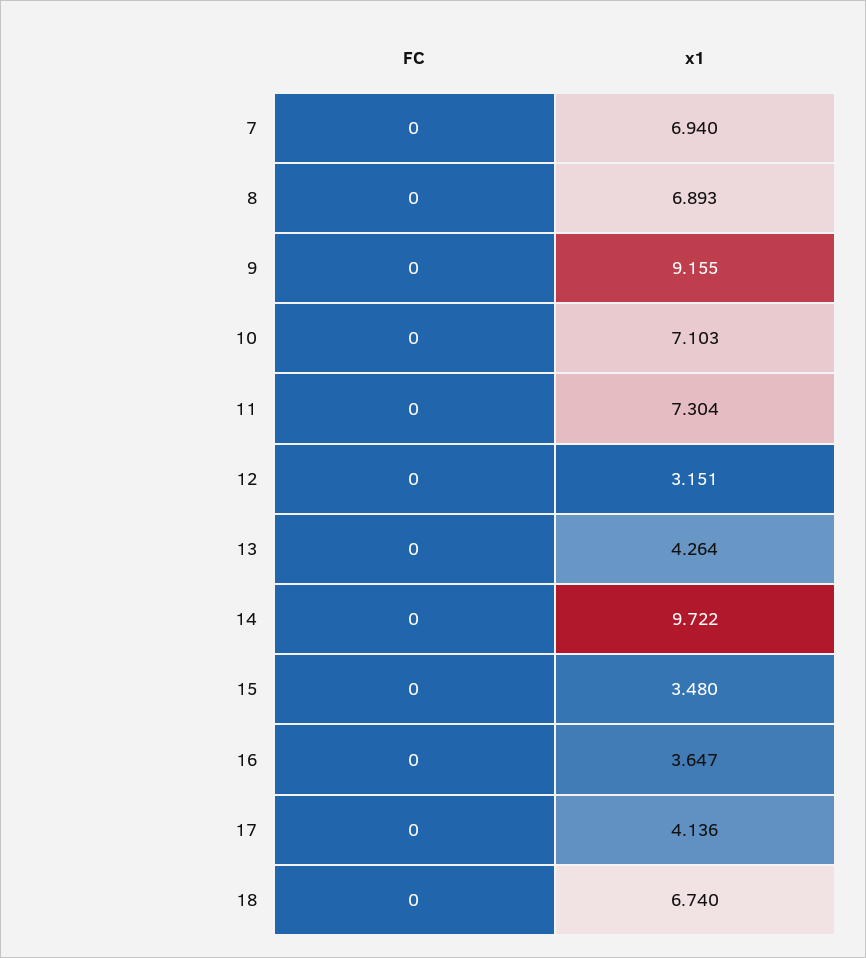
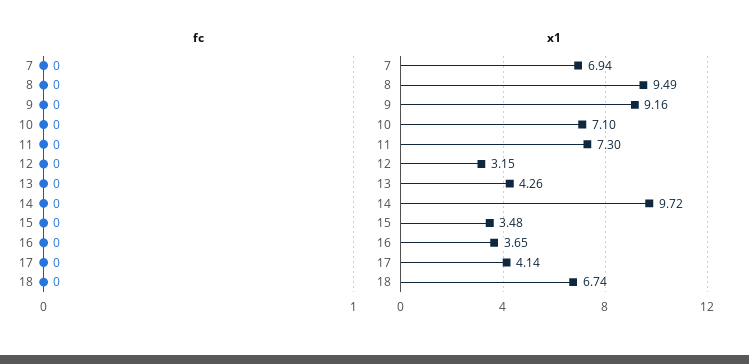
x1, 8: 6.893 -> 9.49

